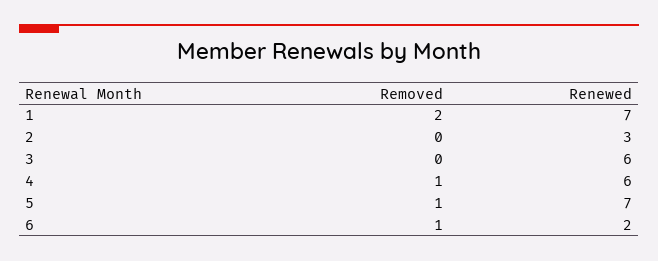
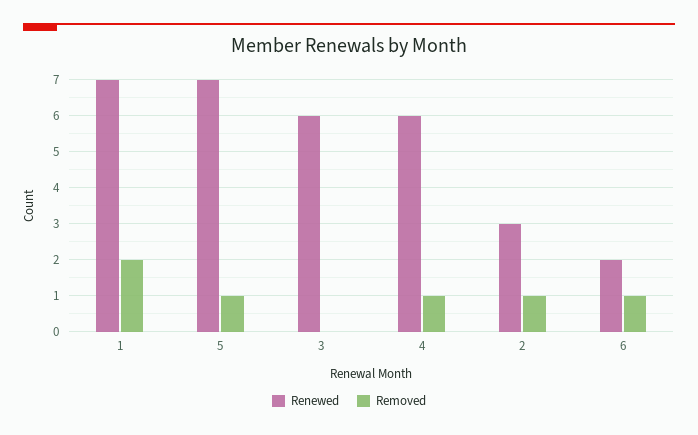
Removed, 2: 0 -> 1

